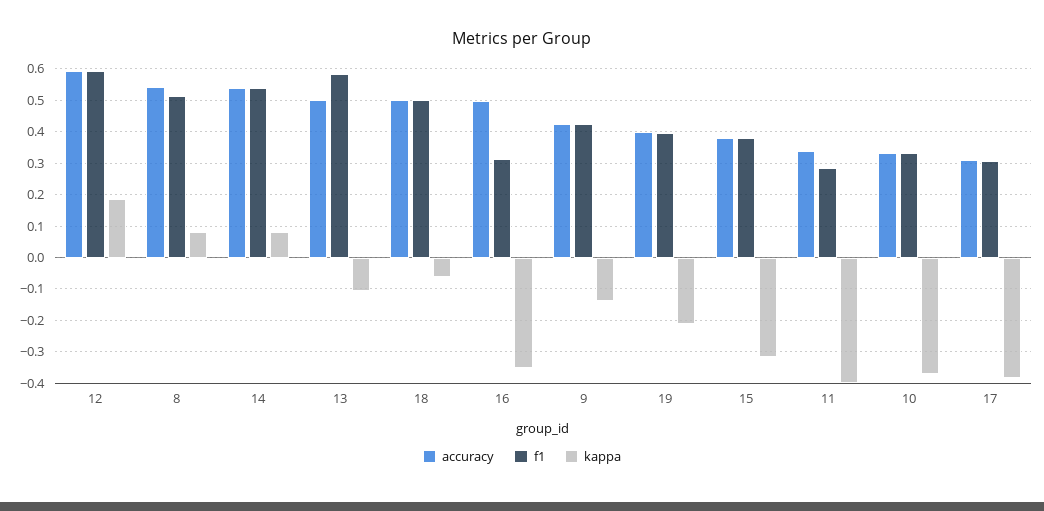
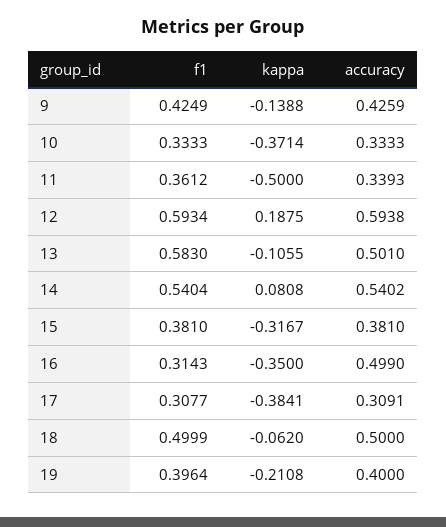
accuracy, 8: 0.54 -> none
f1, 8: 0.52 -> none
kappa, 8: 0.08 -> none
f1, 11: 0.28 -> 0.3612
kappa, 11: -0.4 -> -0.5

